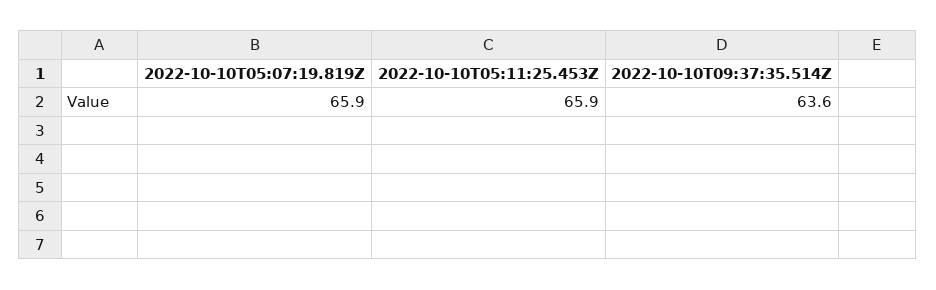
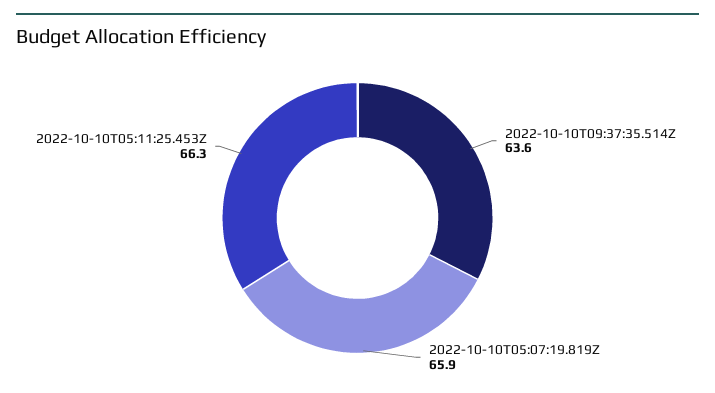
2022-10-10T05:11:25.453Z: 65.9 -> 66.3

